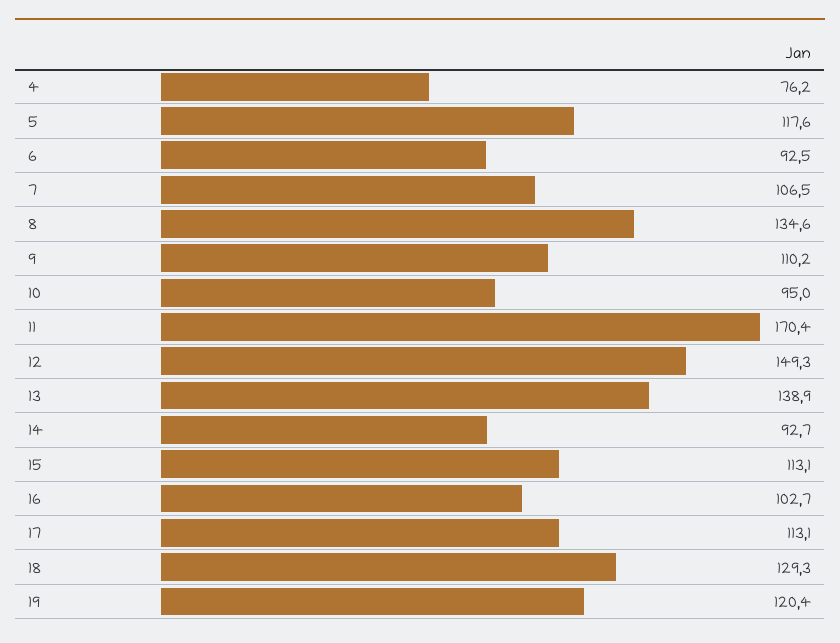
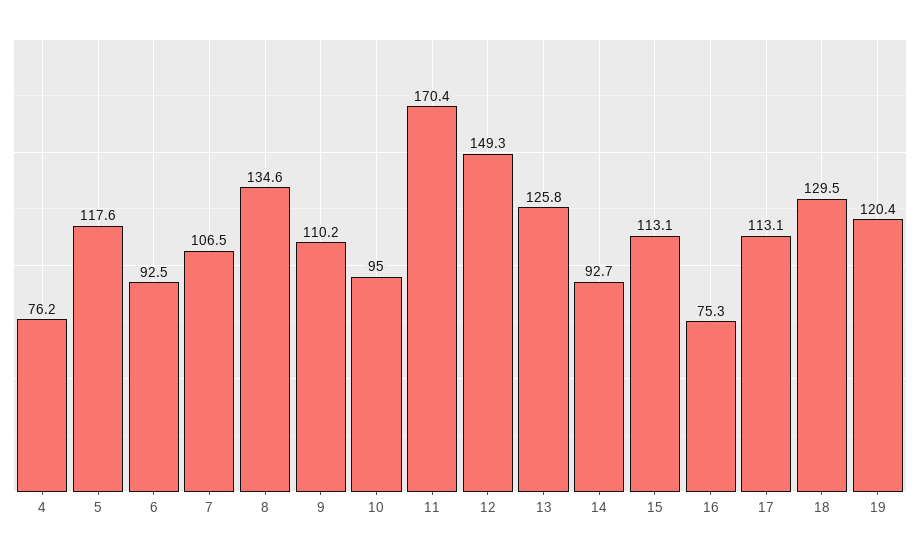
13: 138.9 -> 125.8
16: 102.7 -> 75.3
18: 129.3 -> 129.5

